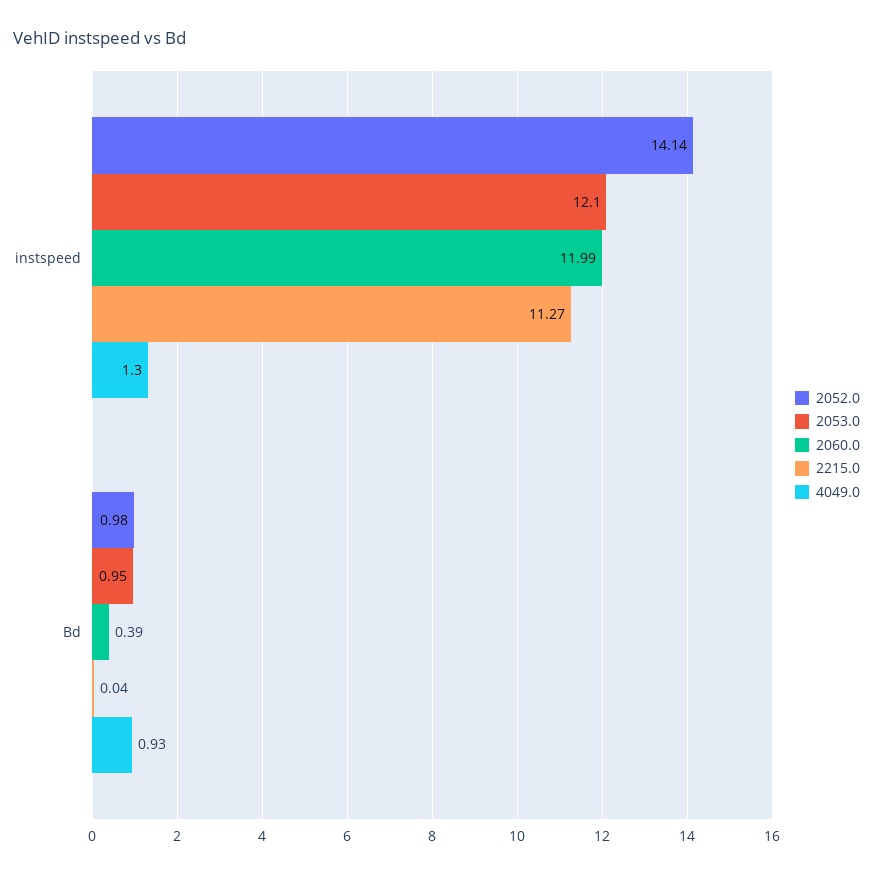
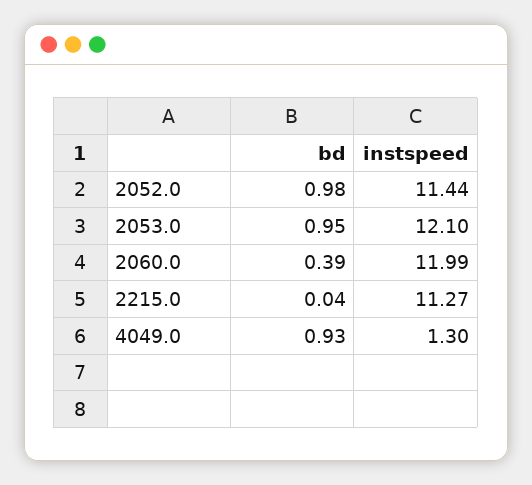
2052.0, instspeed: 14.14 -> 11.44

